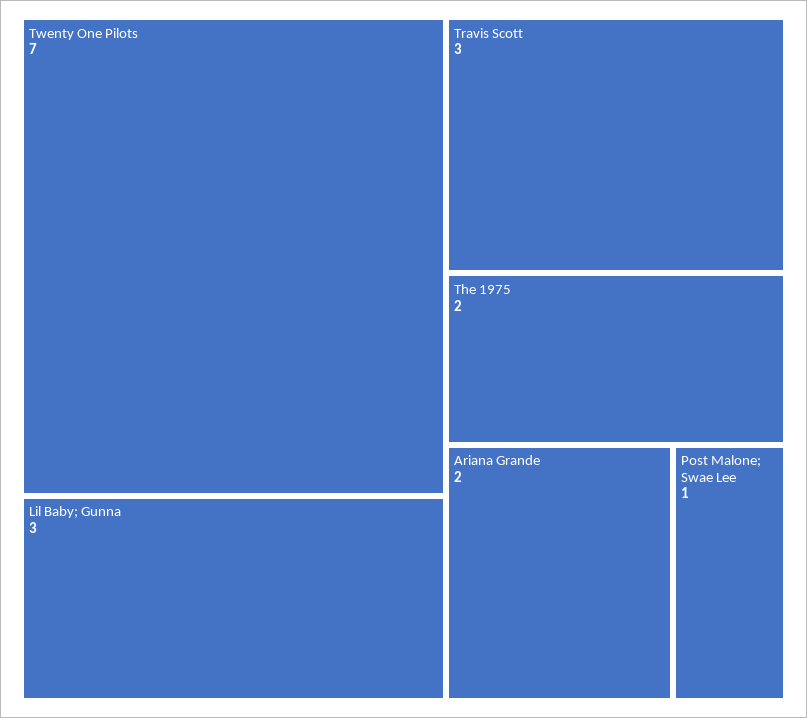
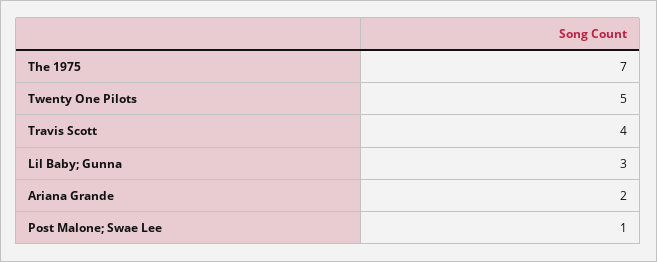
Twenty One Pilots: 7 -> 5
Travis Scott: 3 -> 4
The 1975: 2 -> 7

